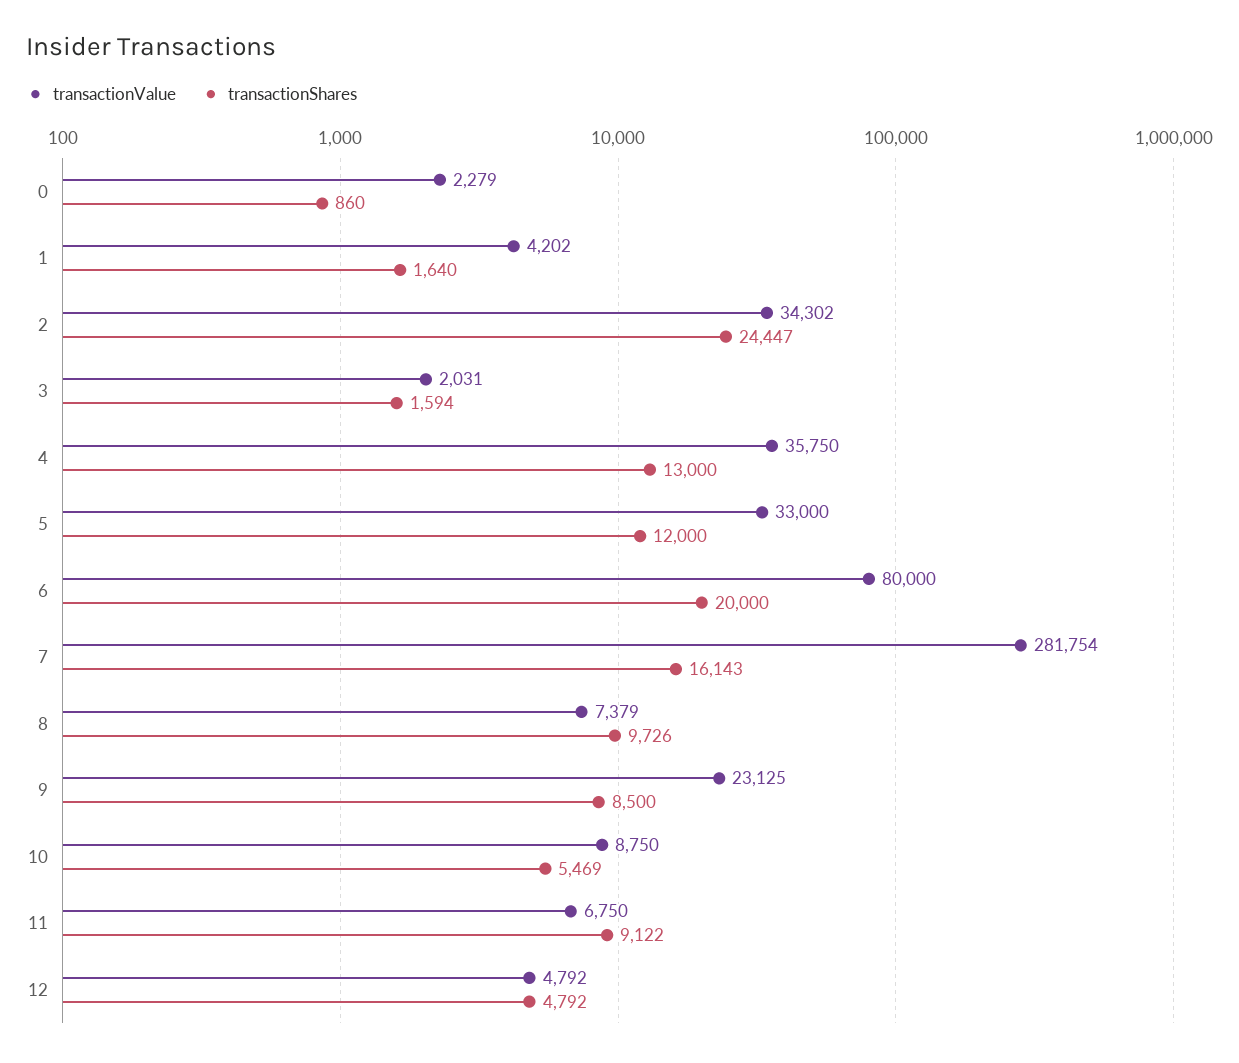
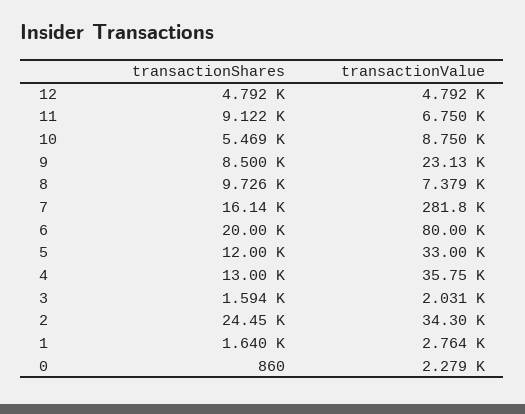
transactionValue, 1: 4202 -> 2764

